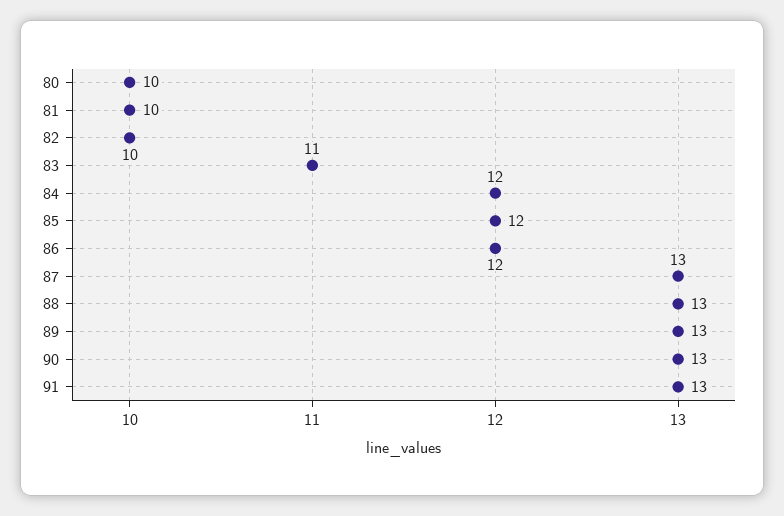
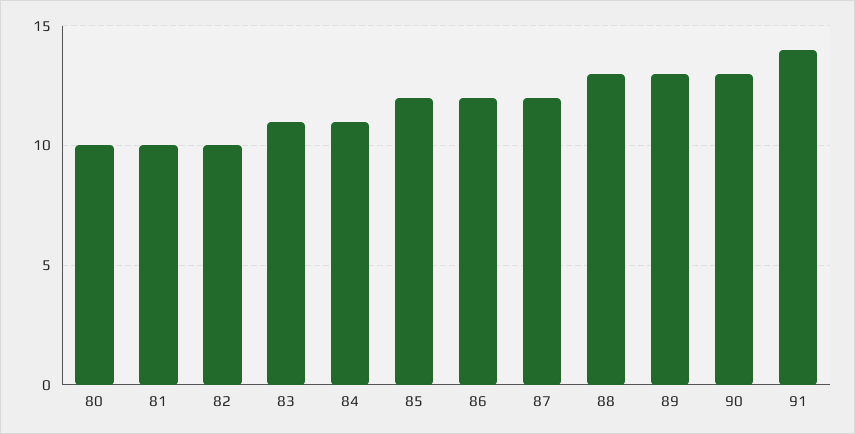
84: 12 -> 11
87: 13 -> 12
91: 13 -> 14

